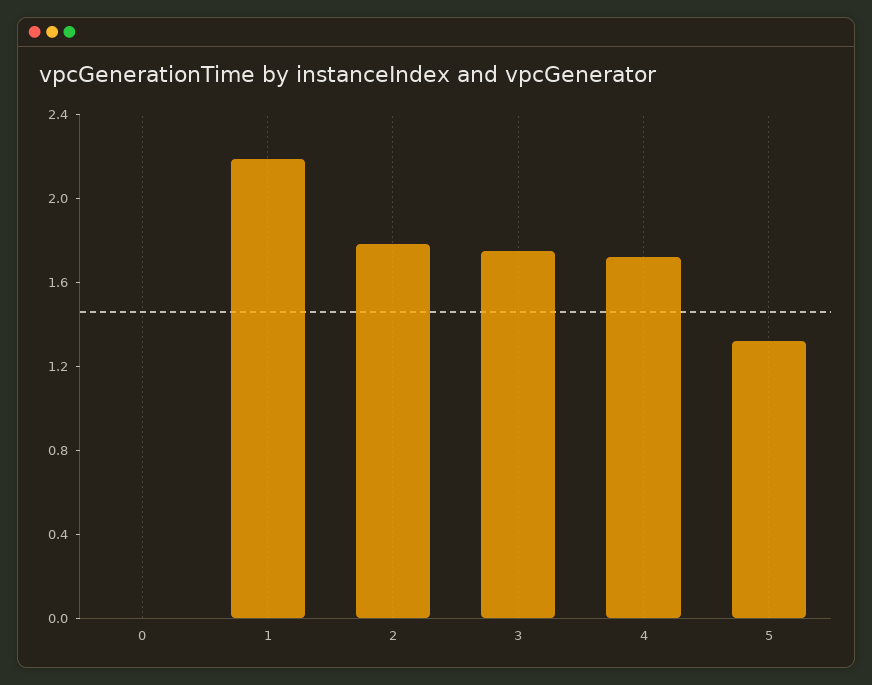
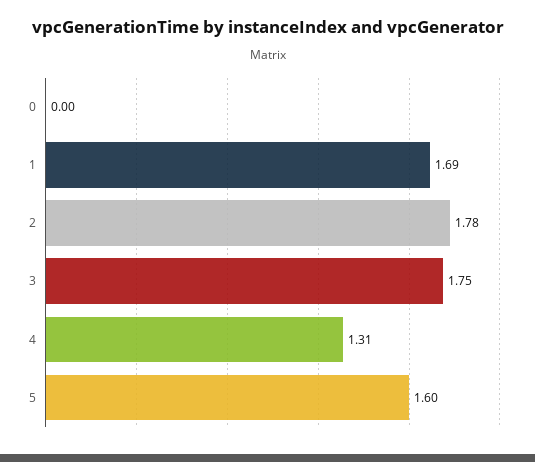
1: 2.2 -> 1.69
4: 1.7 -> 1.31
5: 1.3 -> 1.6

